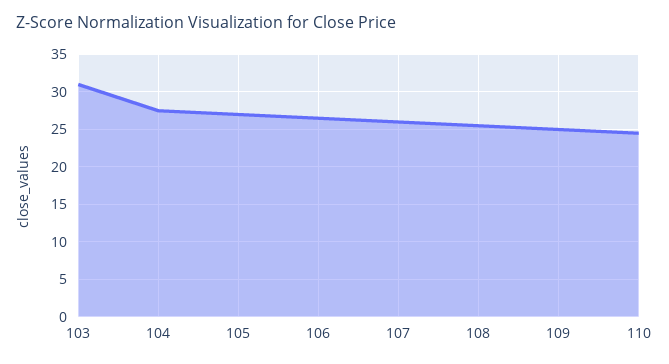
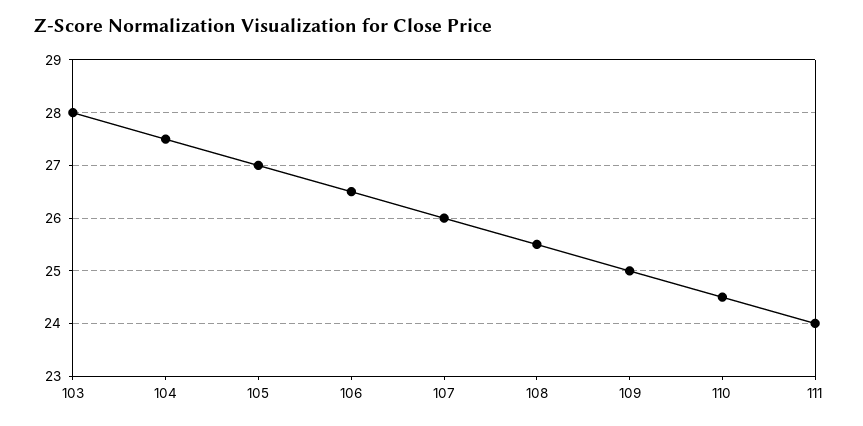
103: 31 -> 28
111: none -> 24

